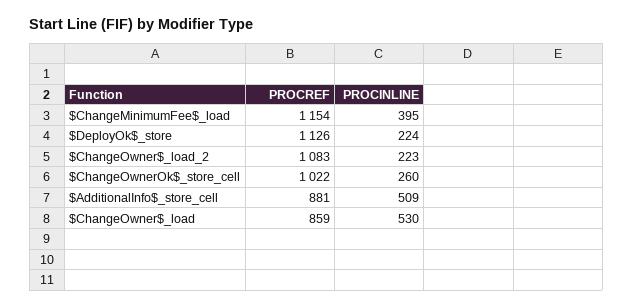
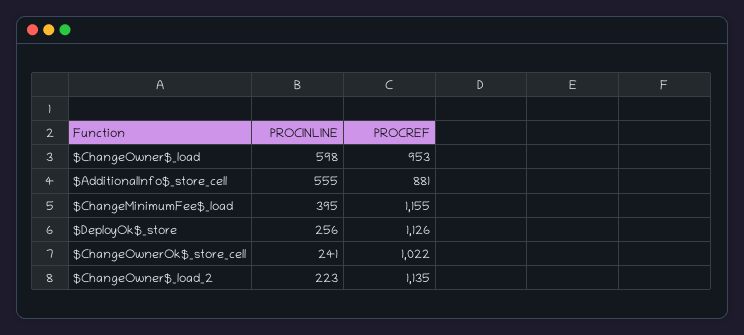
PROCREF, $ChangeMinimumFee$_load: 1154 -> 1155
PROCINLINE, $DeployOk$_store: 224 -> 256
PROCREF, $ChangeOwner$_load_2: 1083 -> 1135
PROCINLINE, $ChangeOwnerOk$_store_cell: 260 -> 241
PROCINLINE, $AdditionalInfo$_store_cell: 509 -> 555
PROCREF, $ChangeOwner$_load: 859 -> 953
PROCINLINE, $ChangeOwner$_load: 530 -> 598

